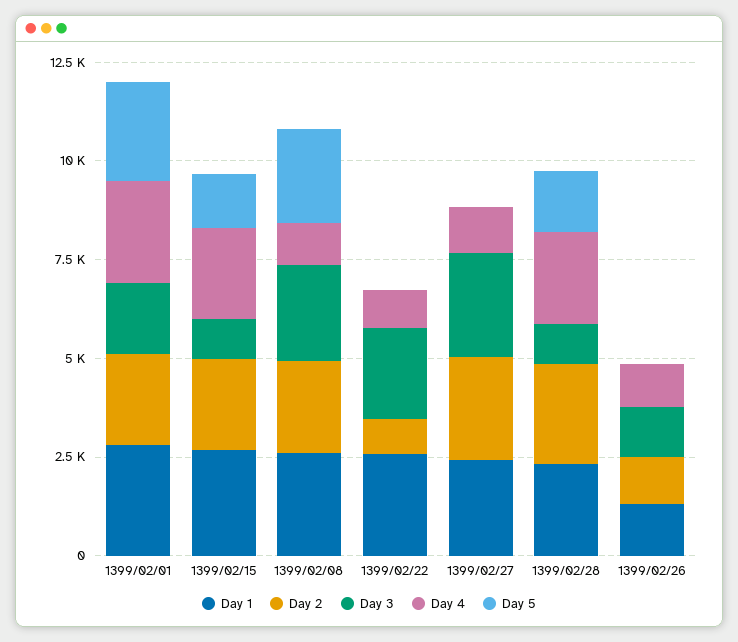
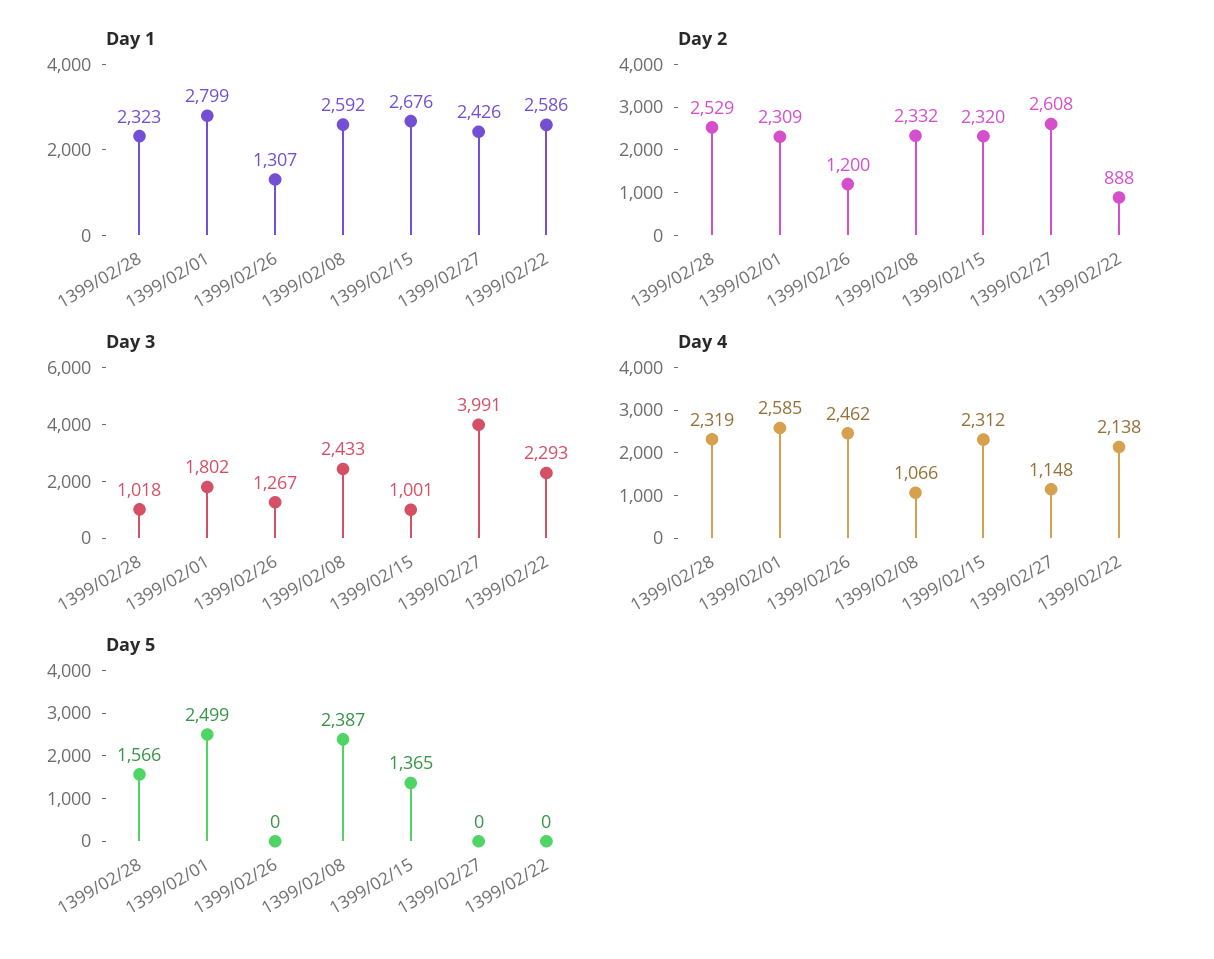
Day 4, 1399/02/22: 1000 -> 2138
Day 3, 1399/02/27: 2500 -> 3991
Day 4, 1399/02/26: 1000 -> 2462

